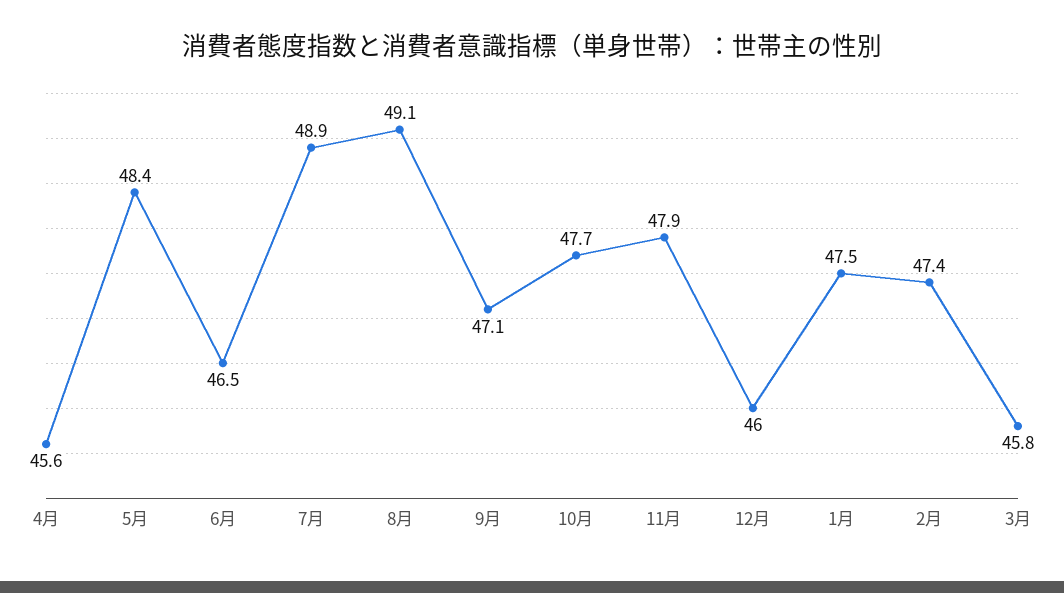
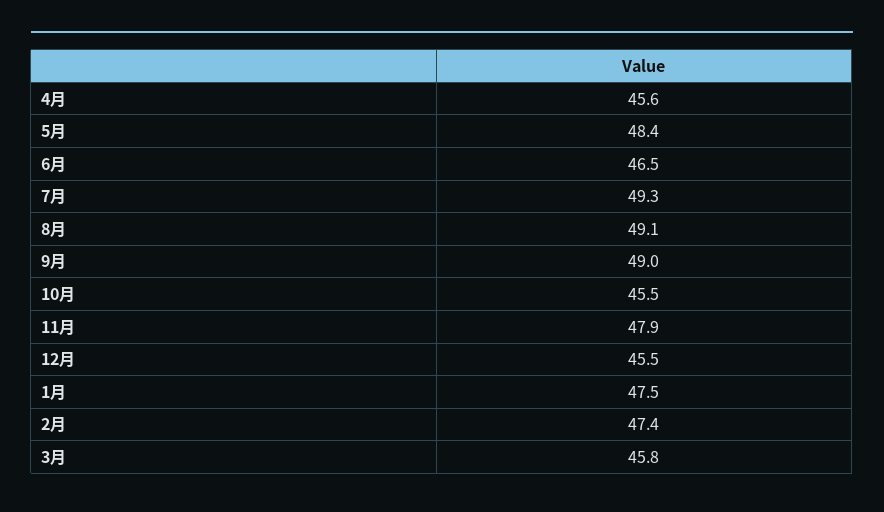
7月: 48.9 -> 49.3
9月: 47.1 -> 49
10月: 47.7 -> 45.5
12月: 46 -> 45.5

